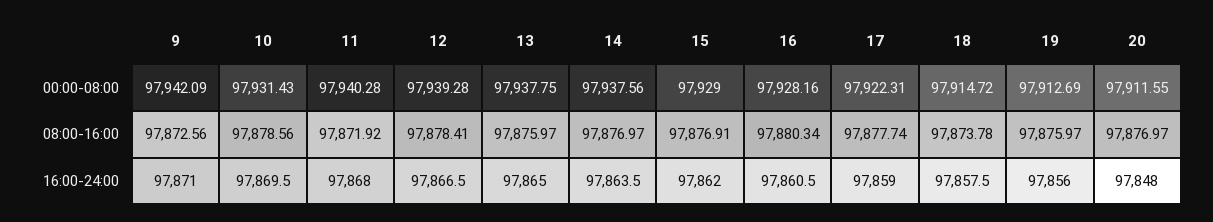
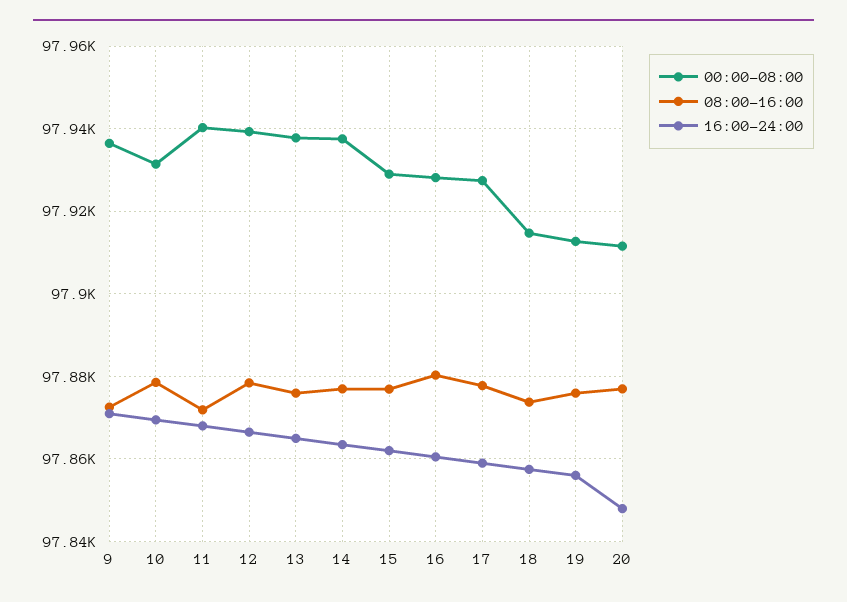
00:00-08:00, 9: 97942.09 -> 97936
00:00-08:00, 17: 97922.31 -> 97928

